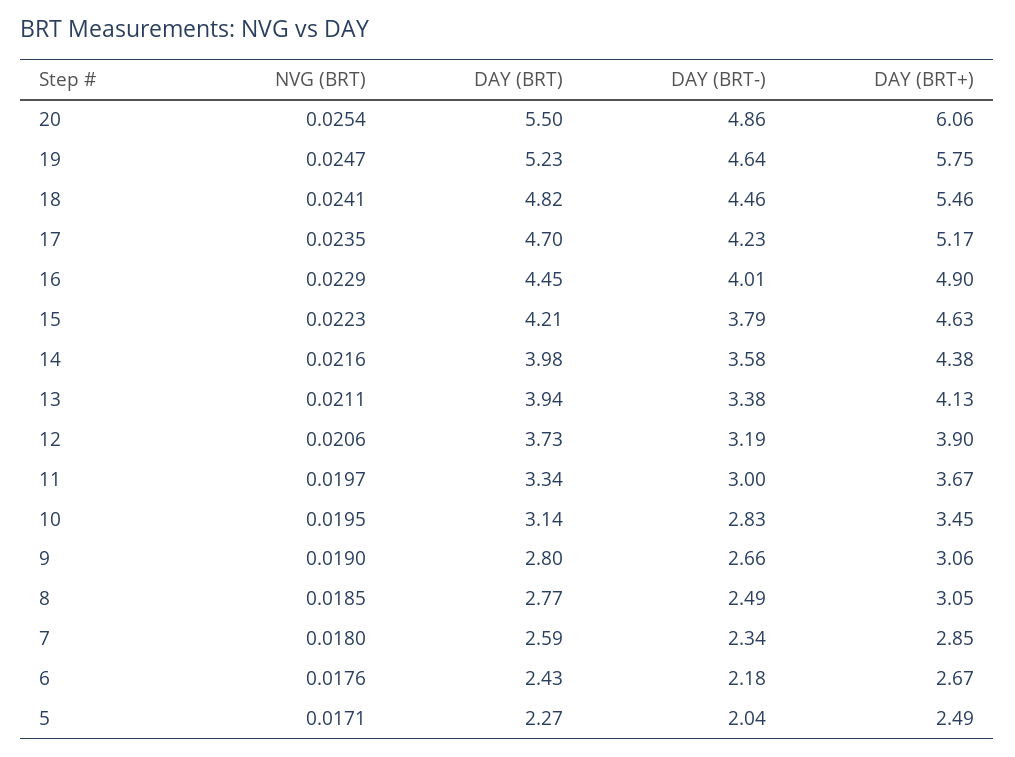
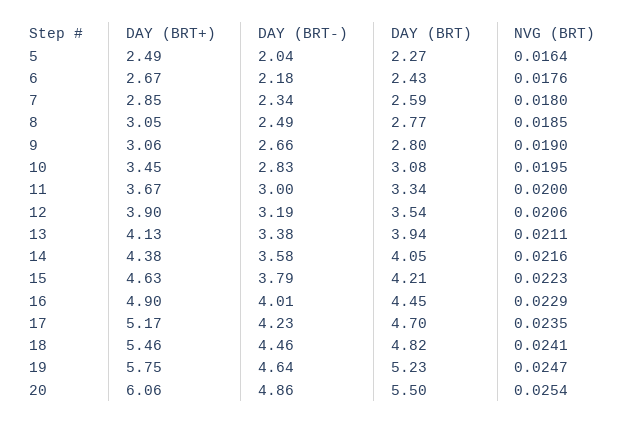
DAY (BRT), 14: 3.98 -> 4.05
DAY (BRT), 12: 3.73 -> 3.54
NVG (BRT), 11: 0.0197 -> 0.02
DAY (BRT), 10: 3.14 -> 3.08
NVG (BRT), 5: 0.0171 -> 0.0164

